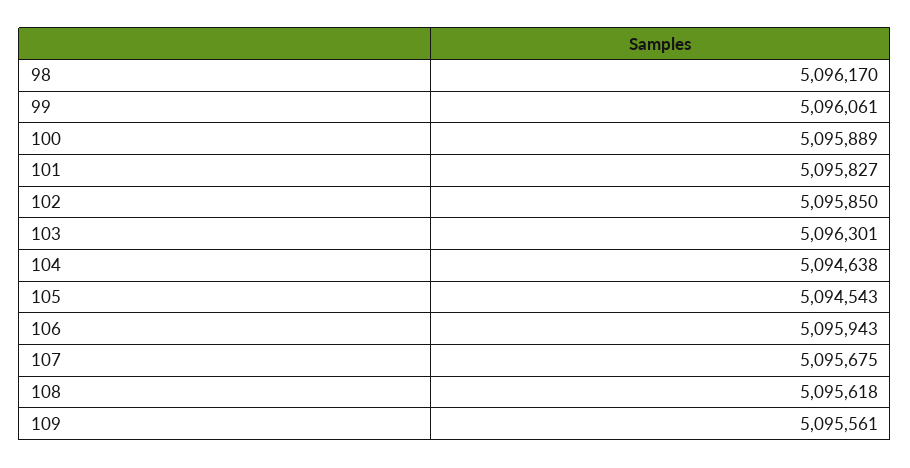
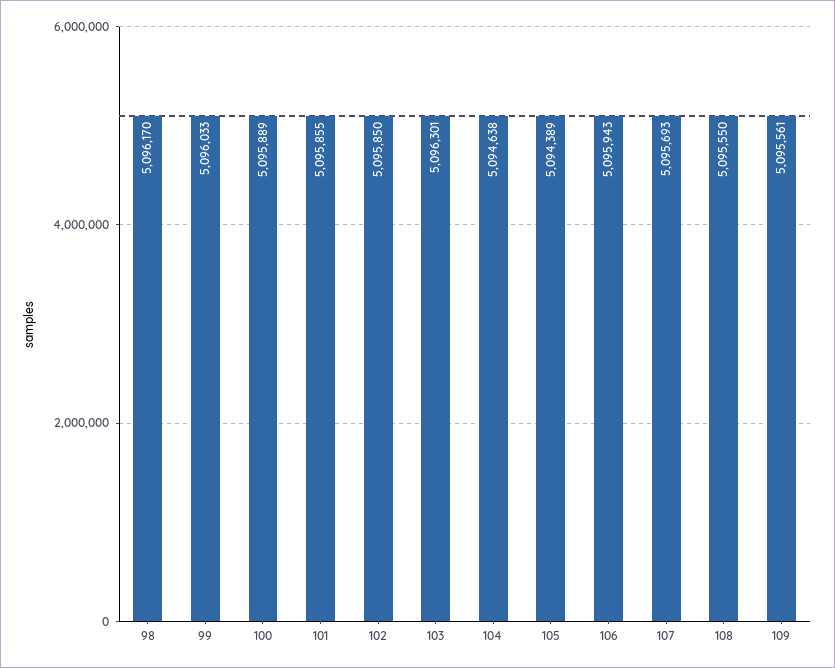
99: 5096061 -> 5096033
101: 5095827 -> 5095855
105: 5094543 -> 5094389
107: 5095675 -> 5095693
108: 5095618 -> 5095550

